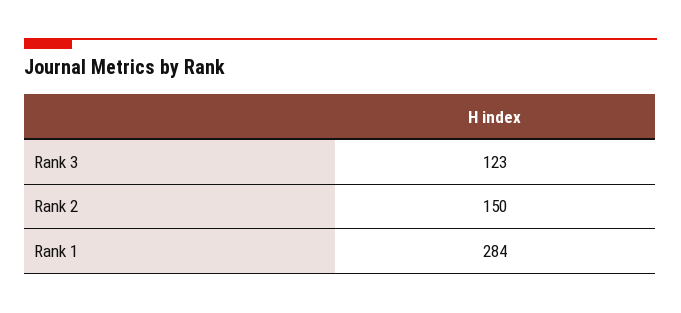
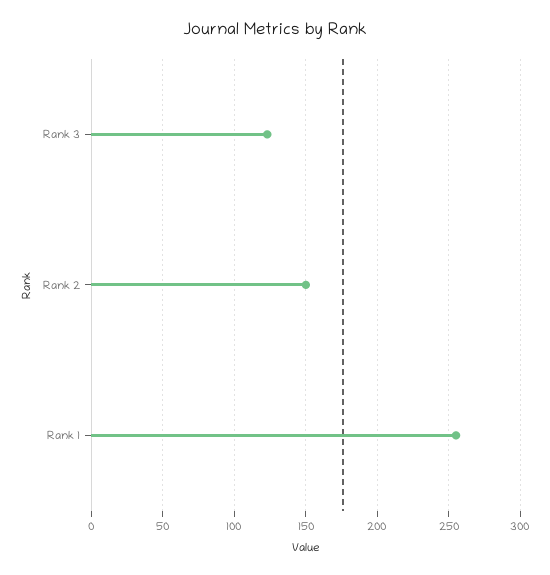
Rank 1: 284 -> 255

